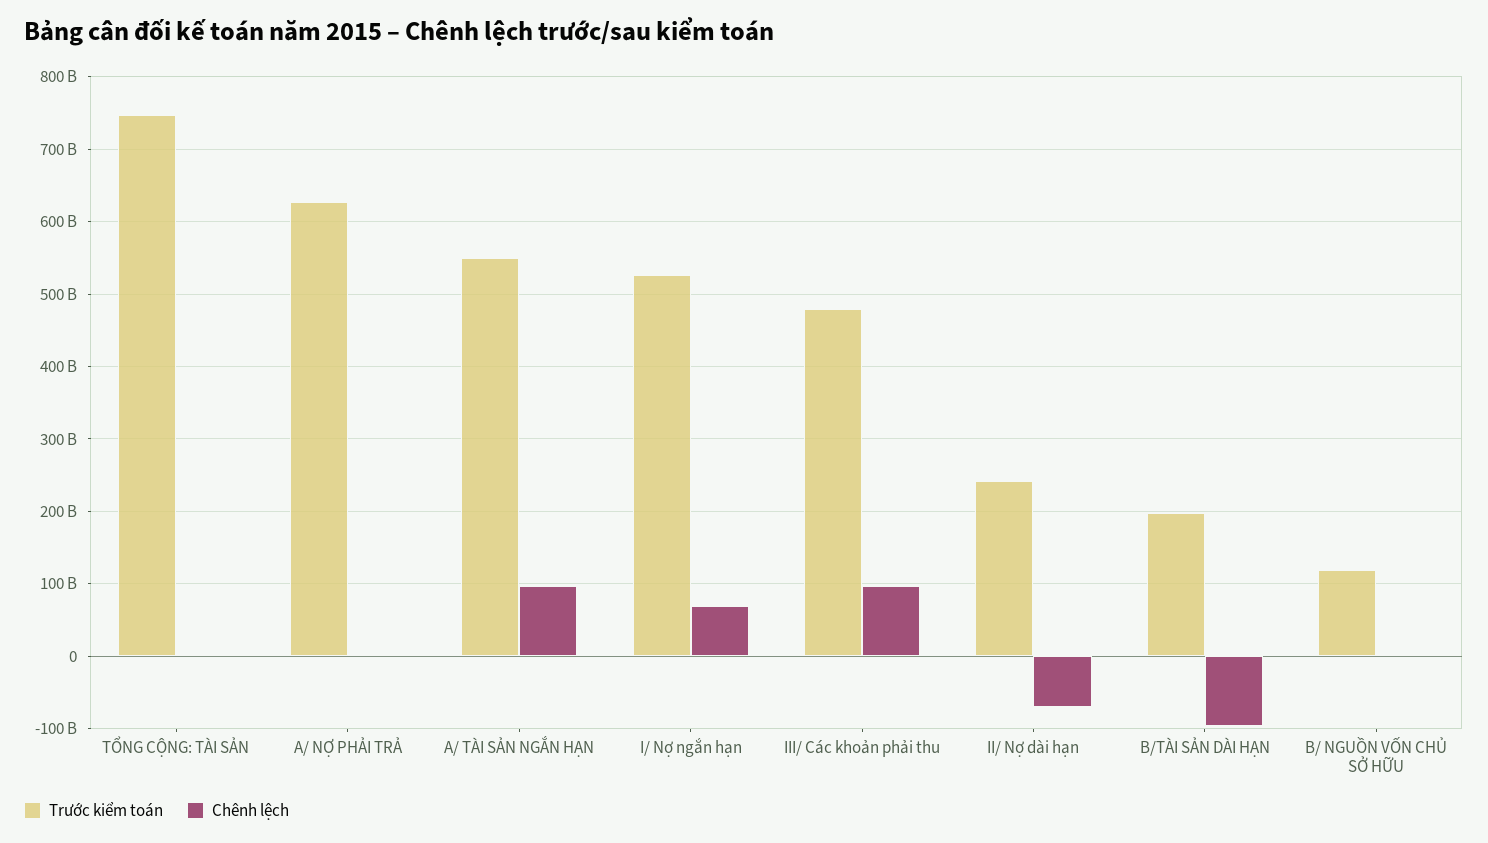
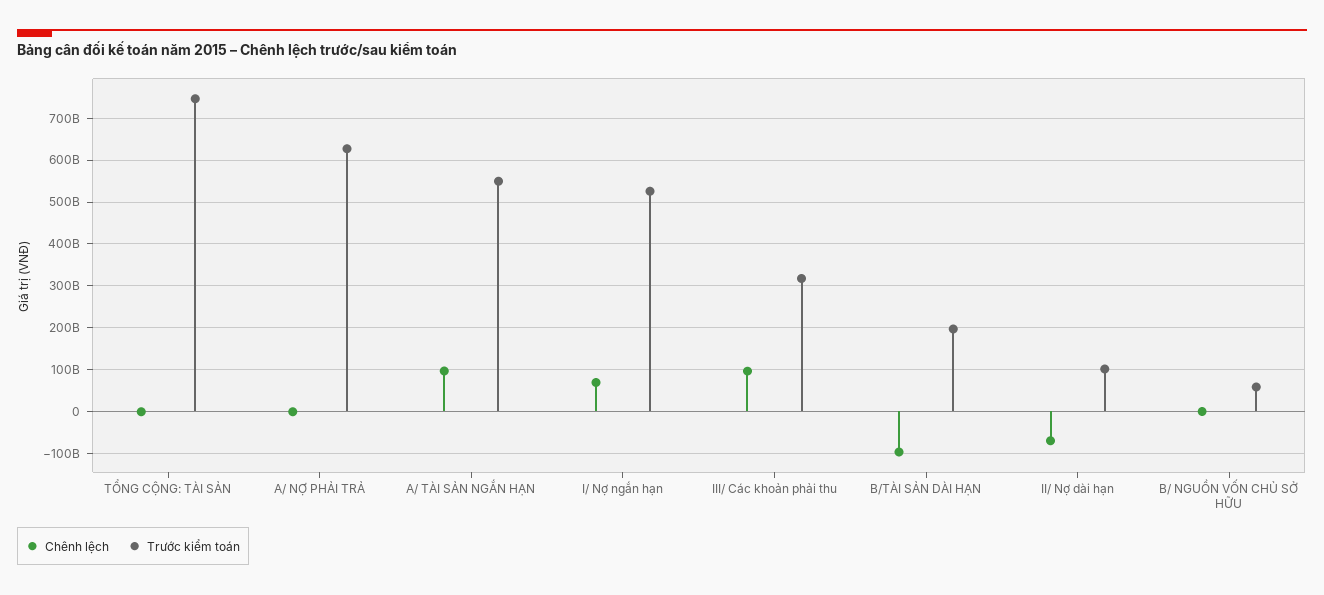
Trước kiểm toán, III/ Các khoản phải thu: 480000000000 -> 320000000000
Trước kiểm toán, II/ Nợ dài hạn: 240000000000 -> 100000000000
Trước kiểm toán, B/ NGUỒN VỐN CHỦ SỞ HỮU: 120000000000 -> 60000000000

